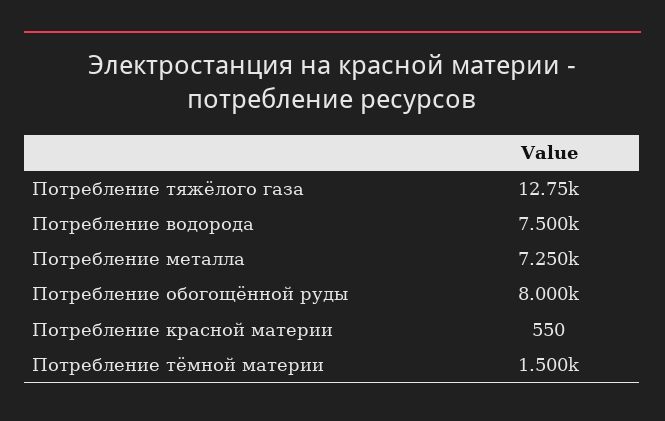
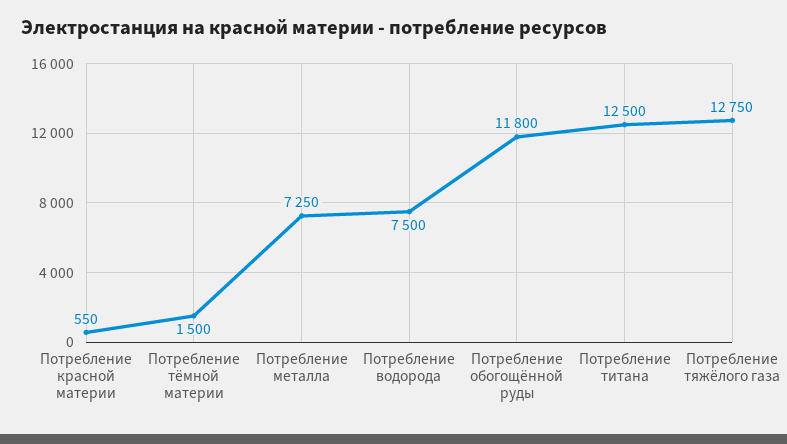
Потребление обогощённой руды: 8000 -> 11800
Потребление титана: none -> 12500

